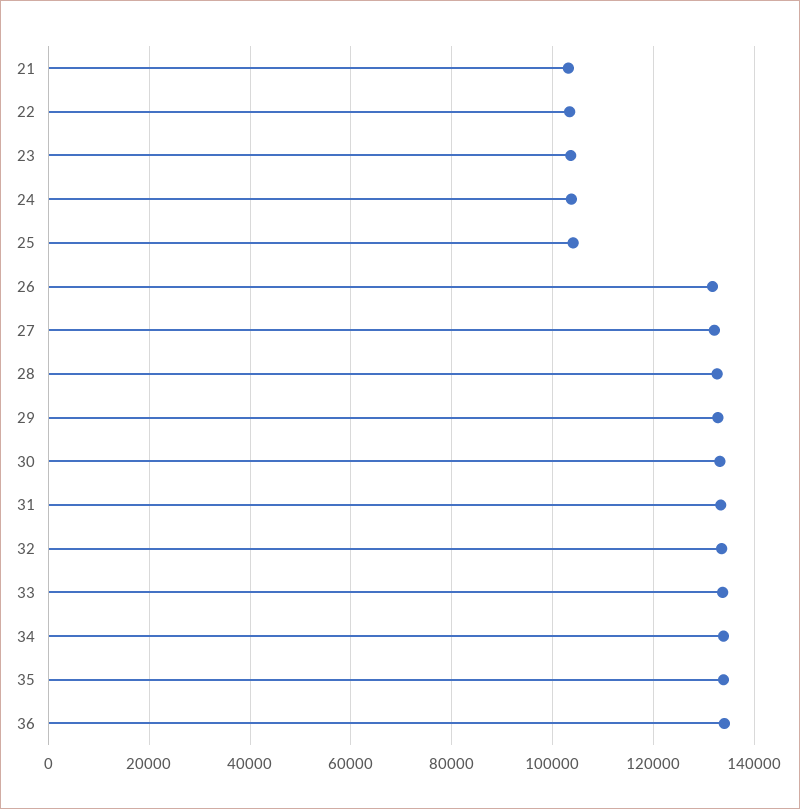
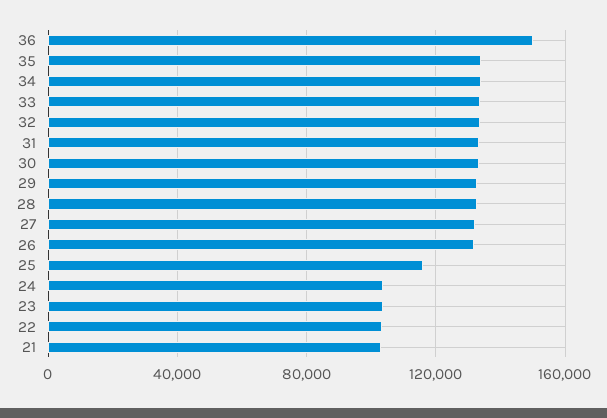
25: 104000 -> 115000
36: 134000 -> 150000

